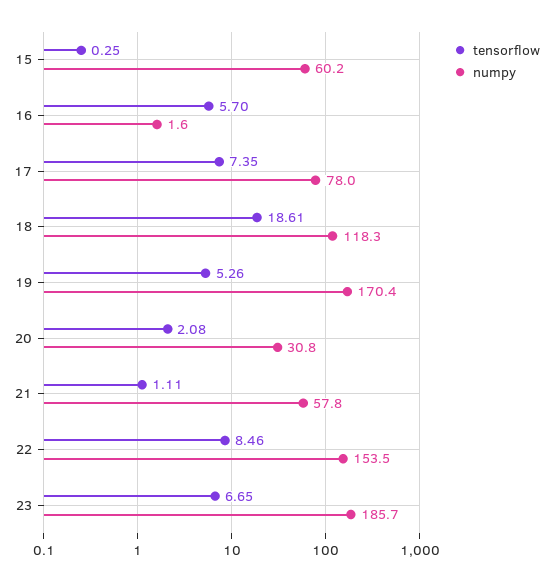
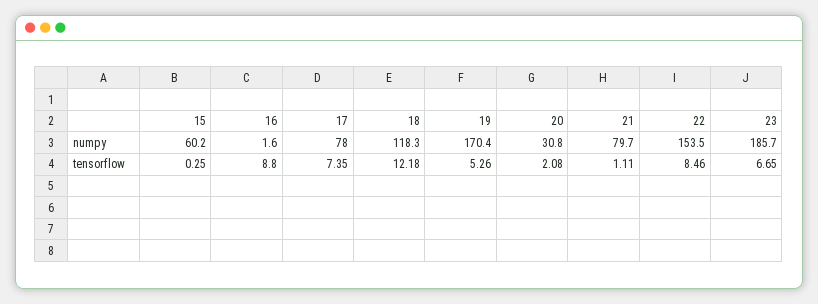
tensorflow, 16: 5.7 -> 8.8
tensorflow, 18: 18.61 -> 12.18
numpy, 21: 57.8 -> 79.7

